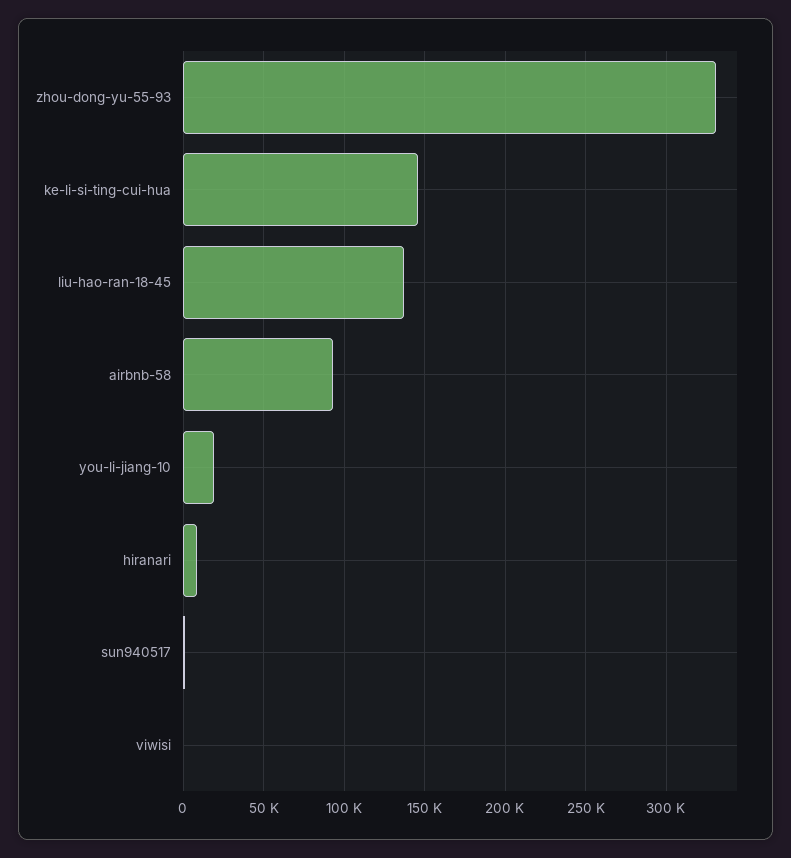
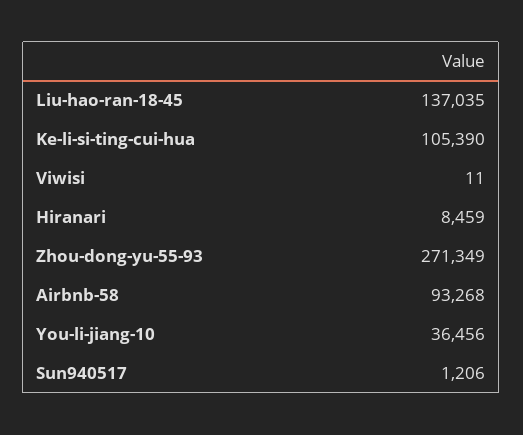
zhou-dong-yu-55-93: 330000 -> 271349
ke-li-si-ting-cui-hua: 145000 -> 105390
you-li-jiang-10: 20000 -> 36456

